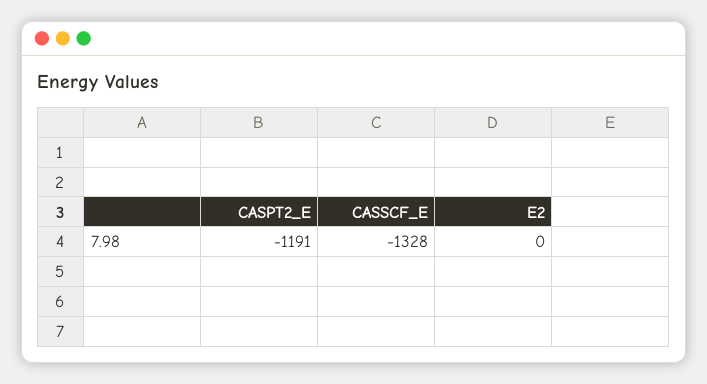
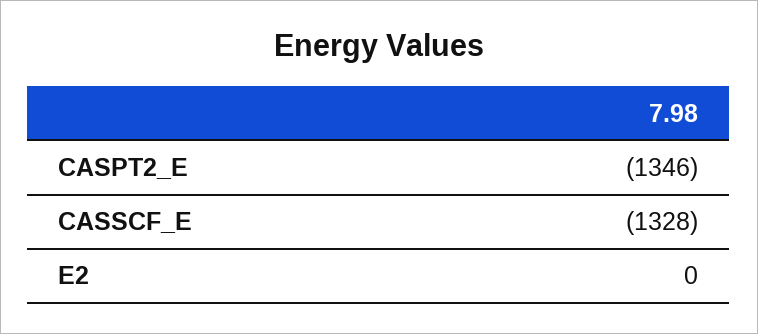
CASPT2_E: -1191 -> -1346

